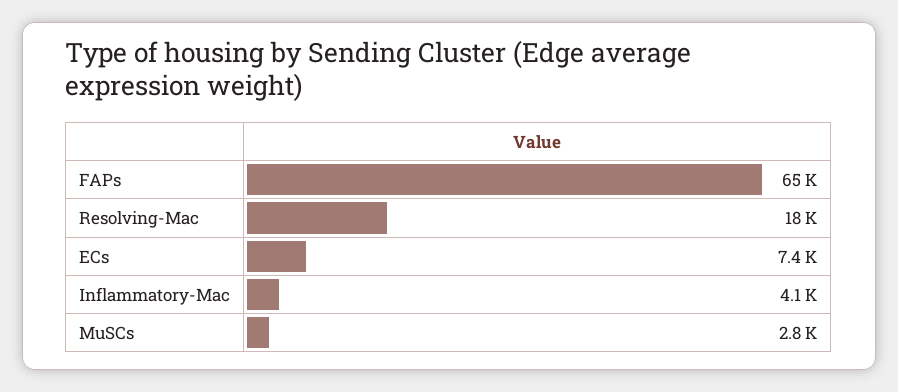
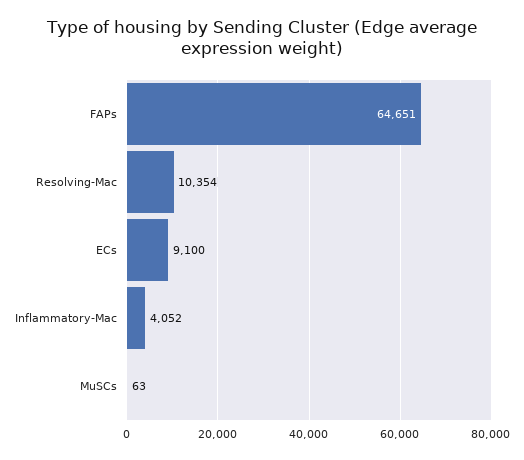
Resolving-Mac: 18000 -> 10354
ECs: 7400 -> 9100
MuSCs: 2800 -> 63

